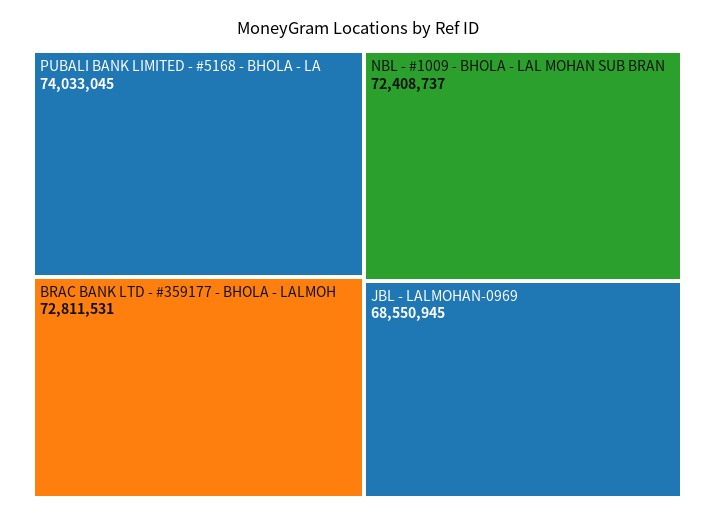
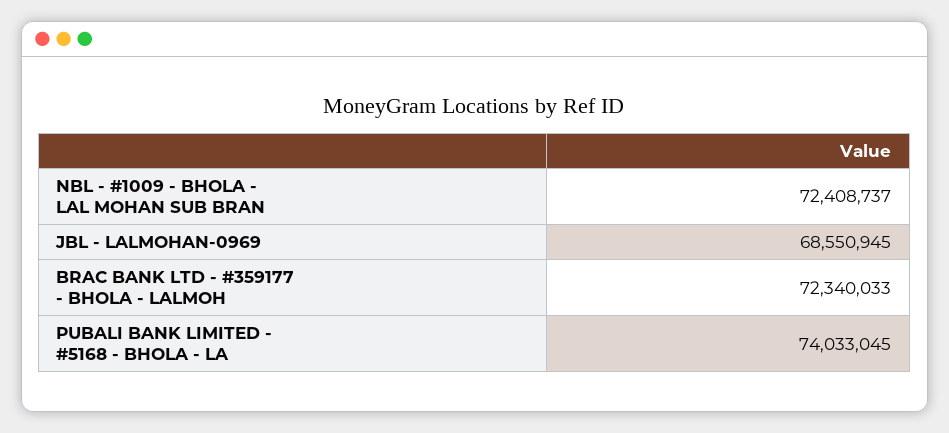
BRAC BANK LTD - #359177 - BHOLA - LALMOH: 72811531 -> 72340033

